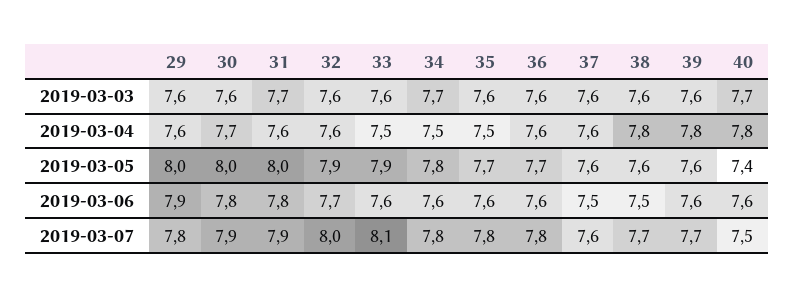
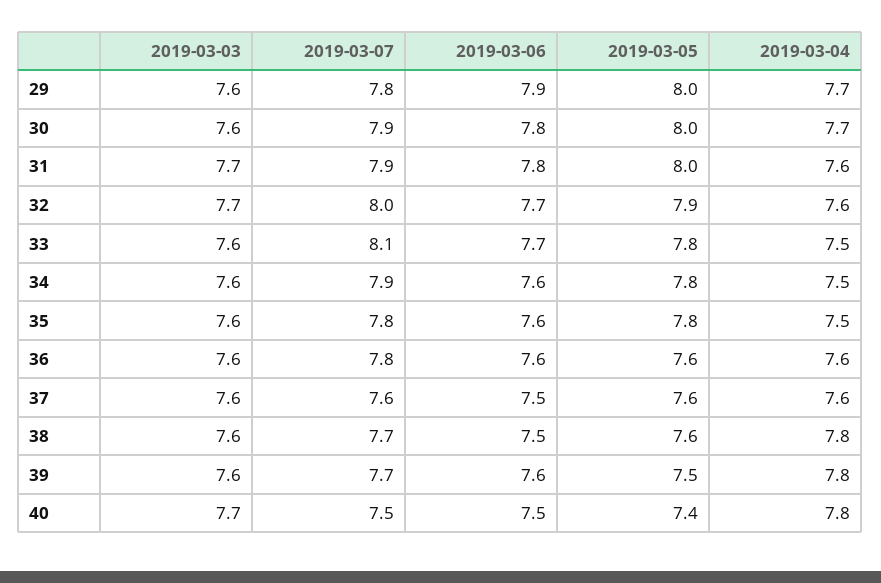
32, 2019-03-03: 7.6 -> 7.7
34, 2019-03-03: 7.7 -> 7.6
29, 2019-03-04: 7.6 -> 7.7
33, 2019-03-05: 7.9 -> 7.8
35, 2019-03-05: 7.7 -> 7.8
36, 2019-03-05: 7.7 -> 7.6
39, 2019-03-05: 7.6 -> 7.5
33, 2019-03-06: 7.6 -> 7.7
40, 2019-03-06: 7.6 -> 7.5
34, 2019-03-07: 7.8 -> 7.9

